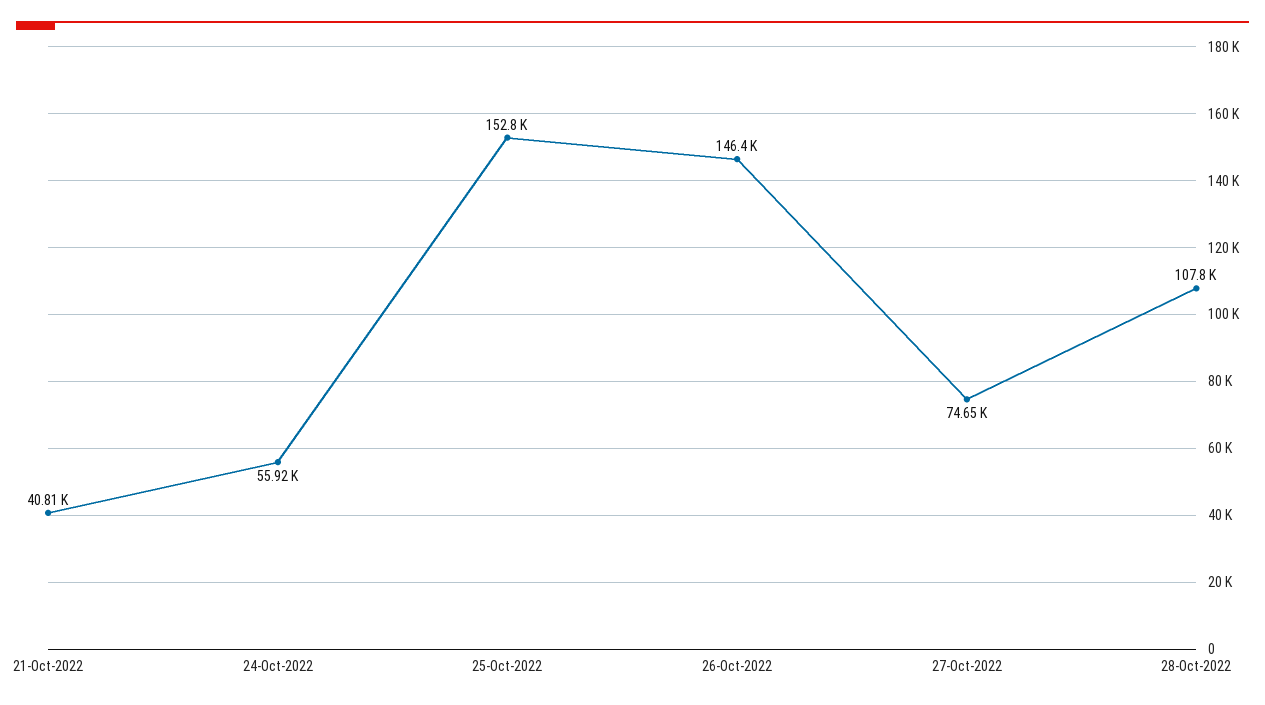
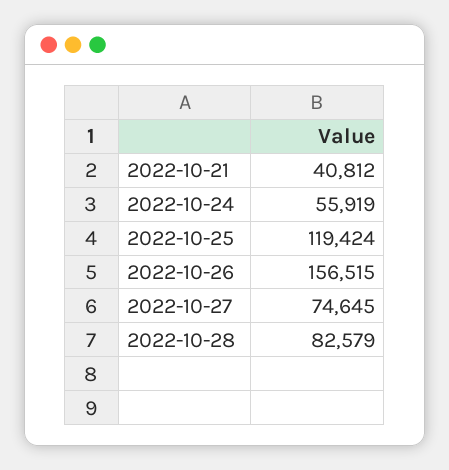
25-Oct-2022: 152800 -> 119424
26-Oct-2022: 146400 -> 156515
28-Oct-2022: 107800 -> 82579

